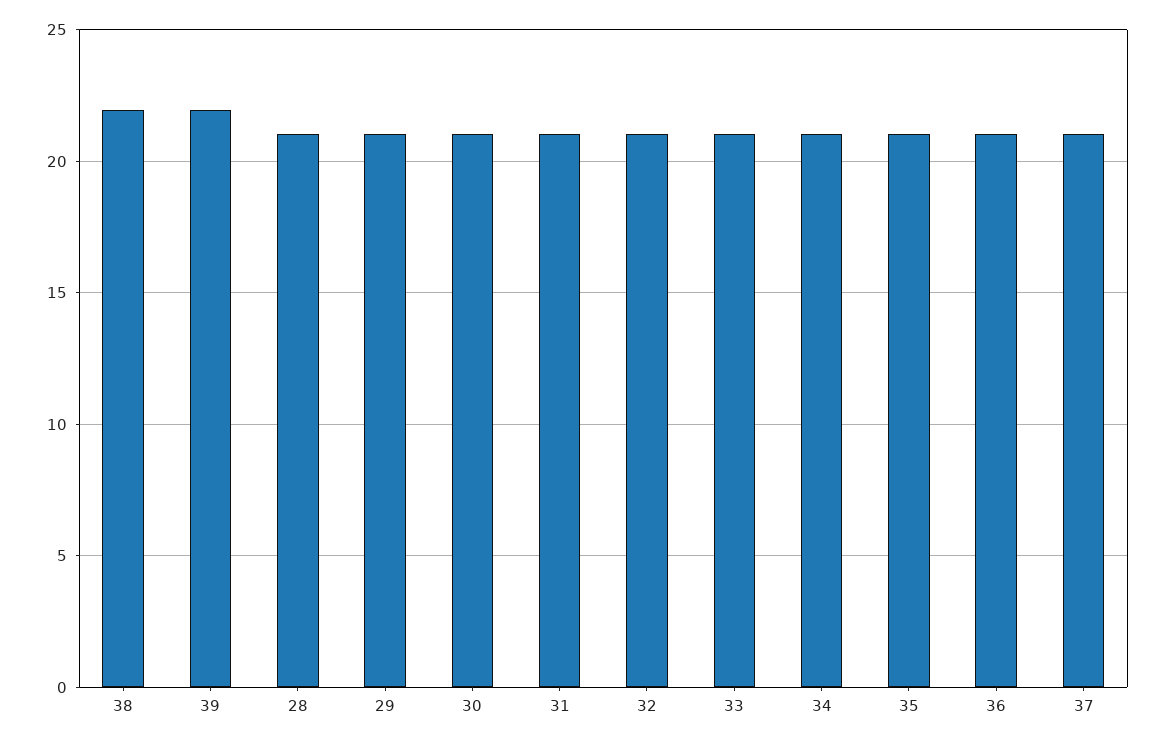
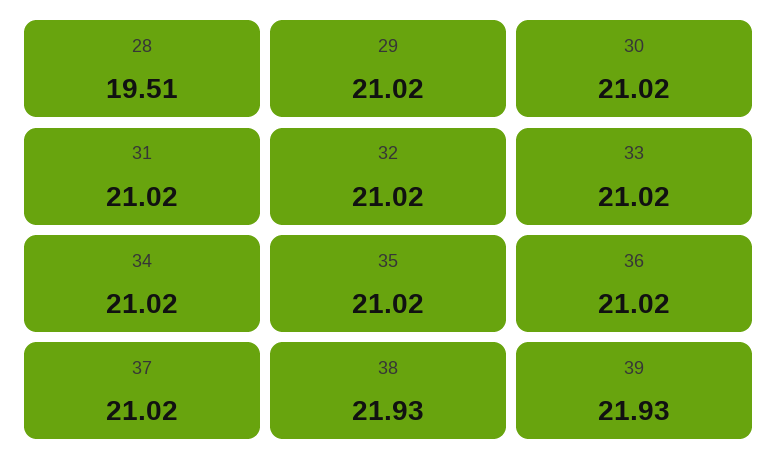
28: 21 -> 19.51

